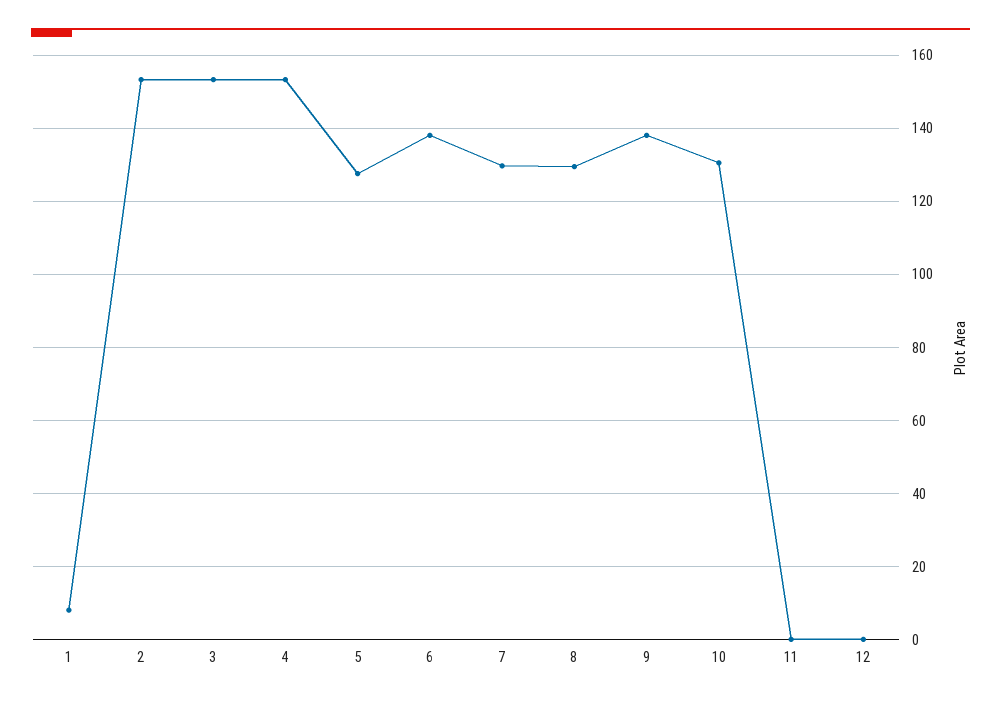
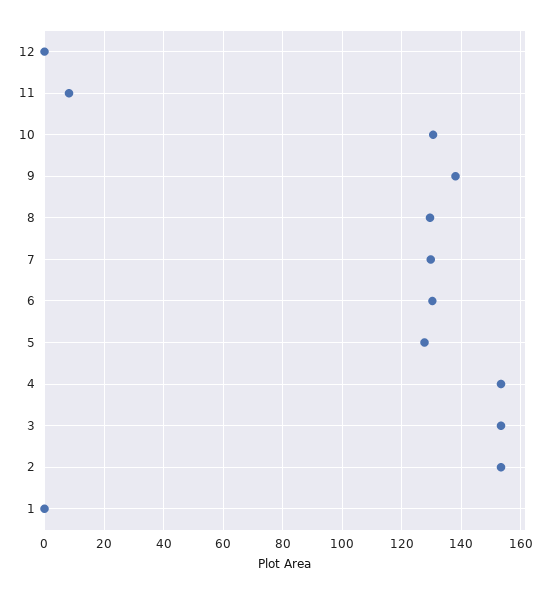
1: 8 -> 0
6: 138 -> 130
11: 0 -> 7.5

